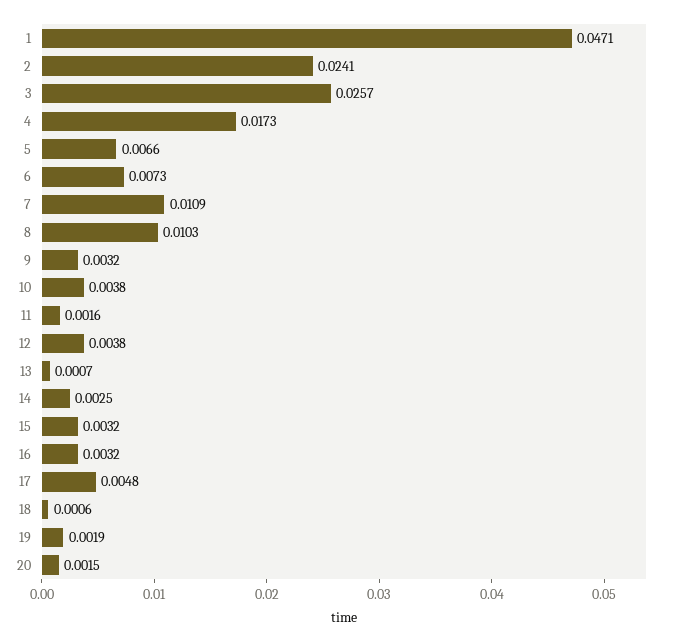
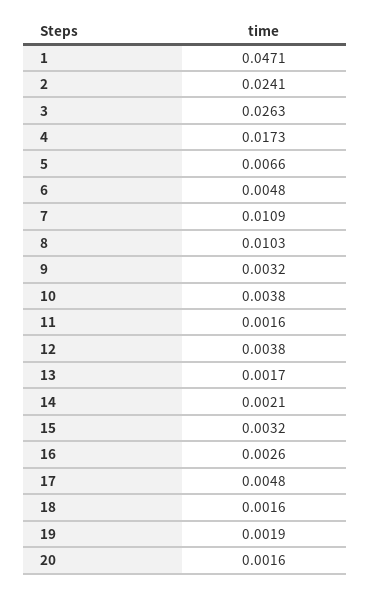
3: 0.0257 -> 0.0263
6: 0.0073 -> 0.0048
13: 0.0007 -> 0.0017
14: 0.0025 -> 0.0021
16: 0.0032 -> 0.0026
18: 0.0006 -> 0.0016
20: 0.0015 -> 0.0016

